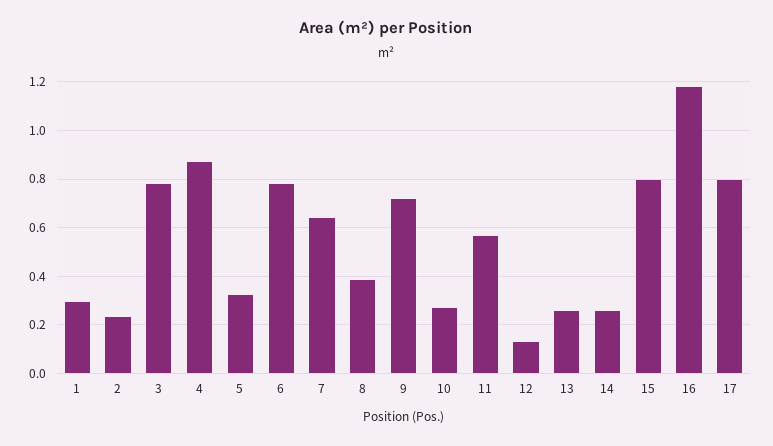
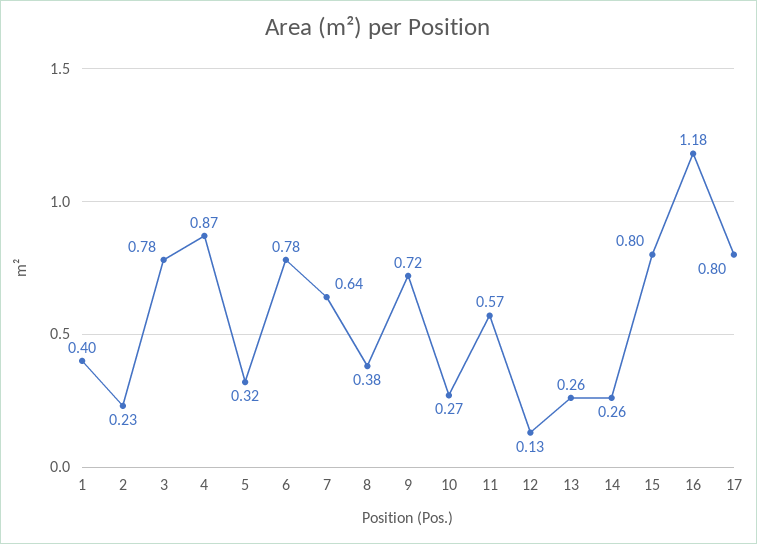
1: 0.3 -> 0.4

